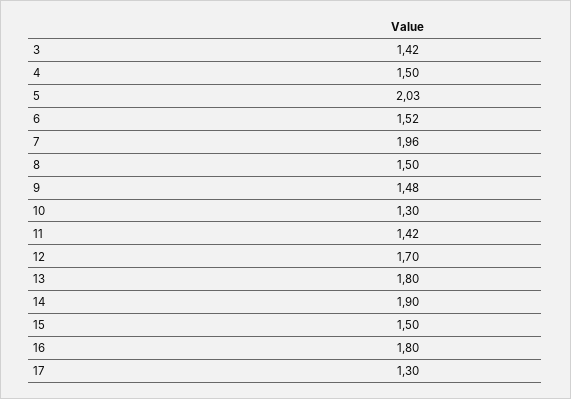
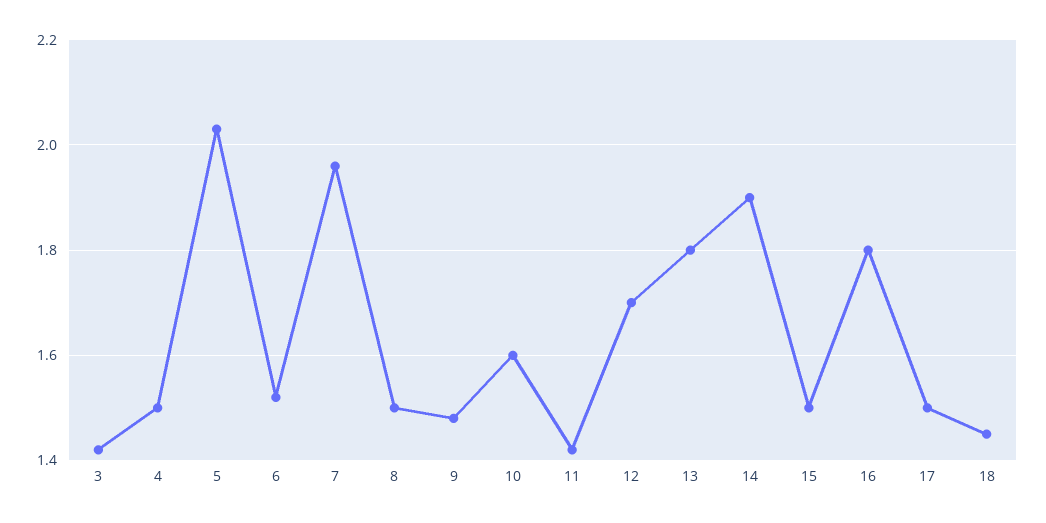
10: 1.3 -> 1.6
17: 1.3 -> 1.5
18: none -> 1.45

